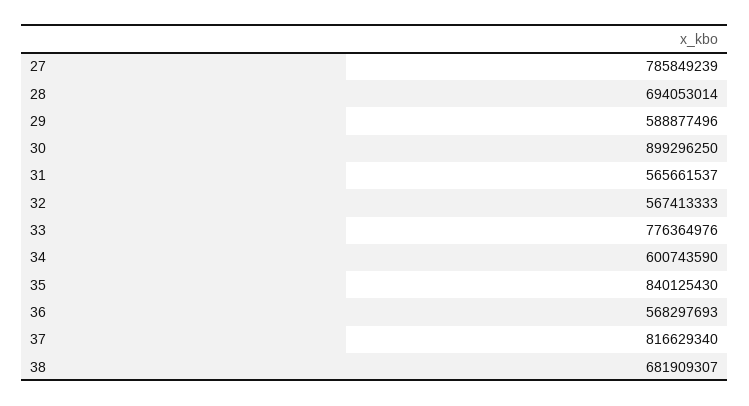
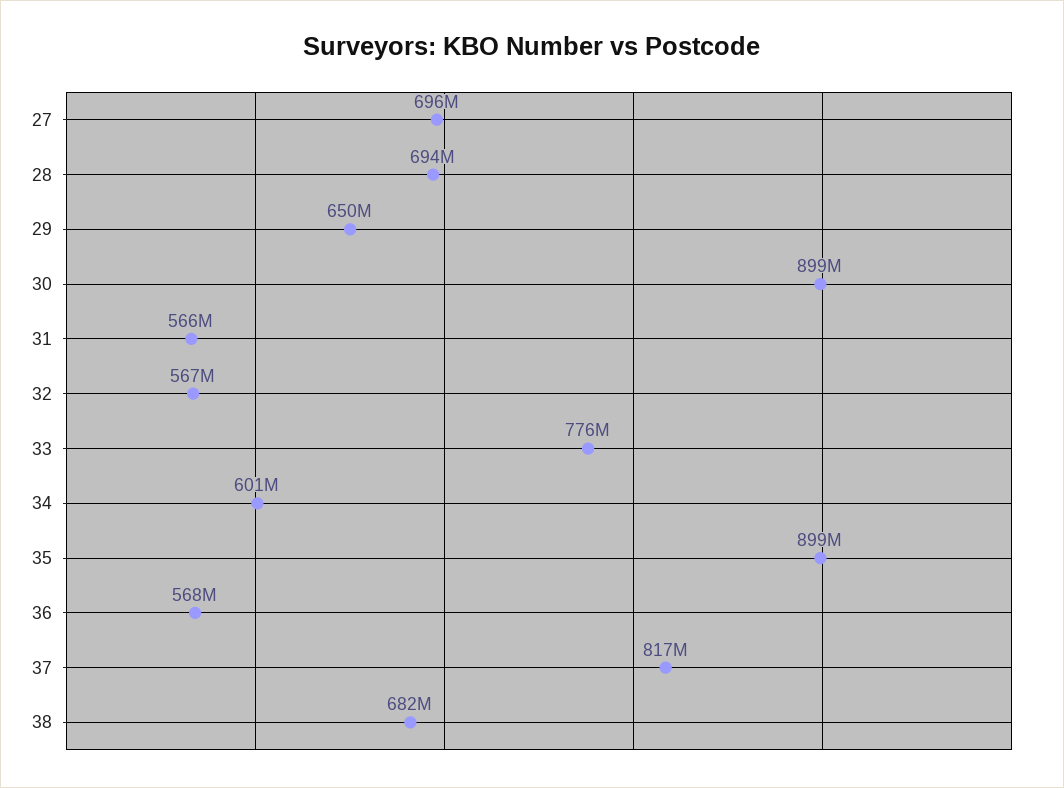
27: 785849239 -> 696000000
29: 588877496 -> 650000000
35: 840125430 -> 899000000

